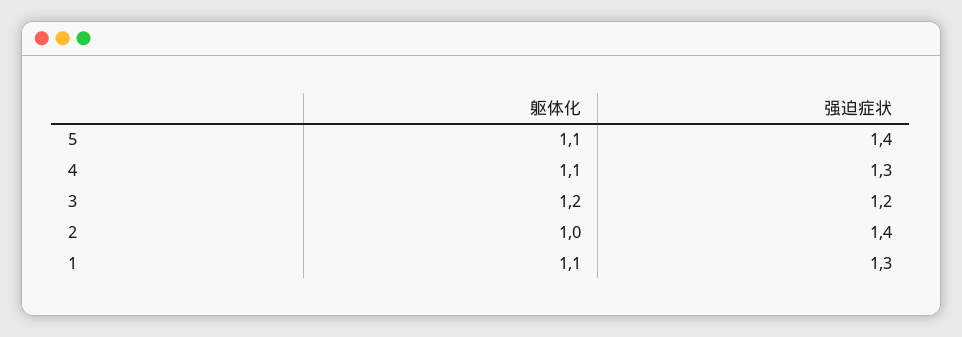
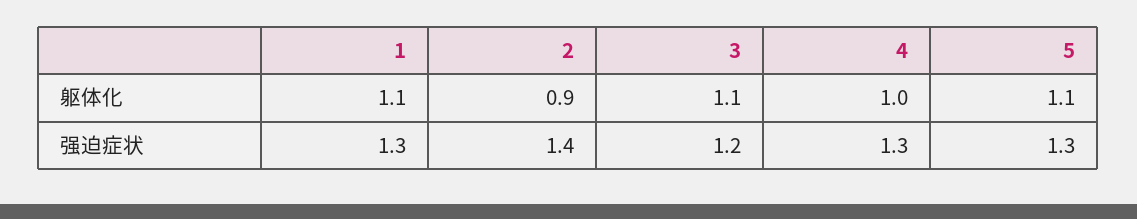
强迫症状, 5: 1.4 -> 1.3
躯体化, 4: 1.1 -> 1
躯体化, 3: 1.2 -> 1.1
躯体化, 2: 1 -> 0.9

